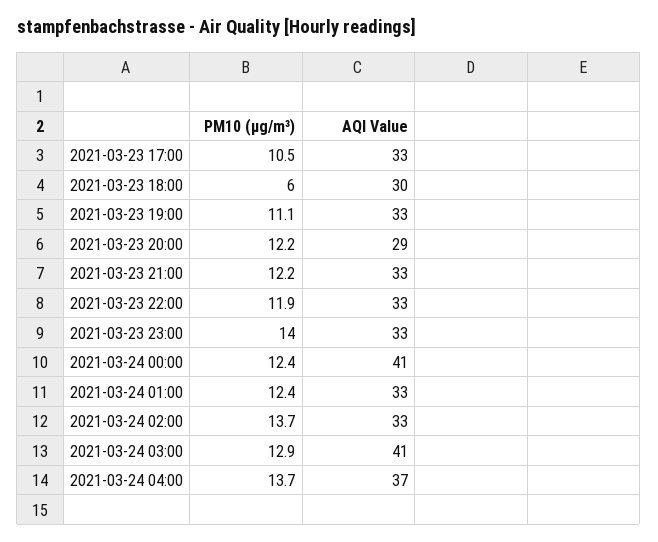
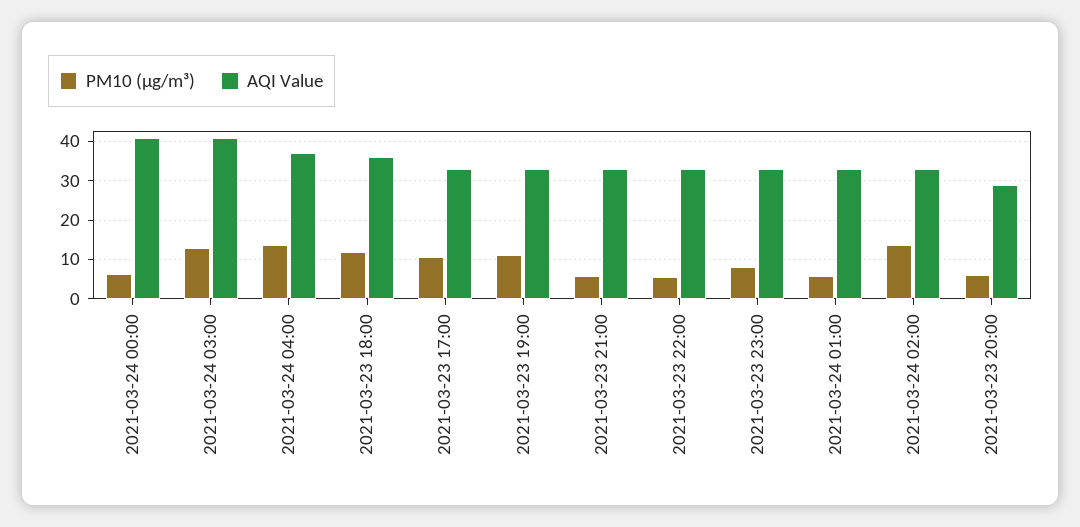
PM10 (µg/m³), 2021-03-23 18:00: 6 -> 12
AQI Value, 2021-03-23 18:00: 30 -> 36
PM10 (µg/m³), 2021-03-23 20:00: 12.2 -> 6
PM10 (µg/m³), 2021-03-23 21:00: 12.2 -> 6
PM10 (µg/m³), 2021-03-23 22:00: 11.9 -> 6
PM10 (µg/m³), 2021-03-23 23:00: 14 -> 8
PM10 (µg/m³), 2021-03-24 00:00: 12.4 -> 6
PM10 (µg/m³), 2021-03-24 01:00: 12.4 -> 6

